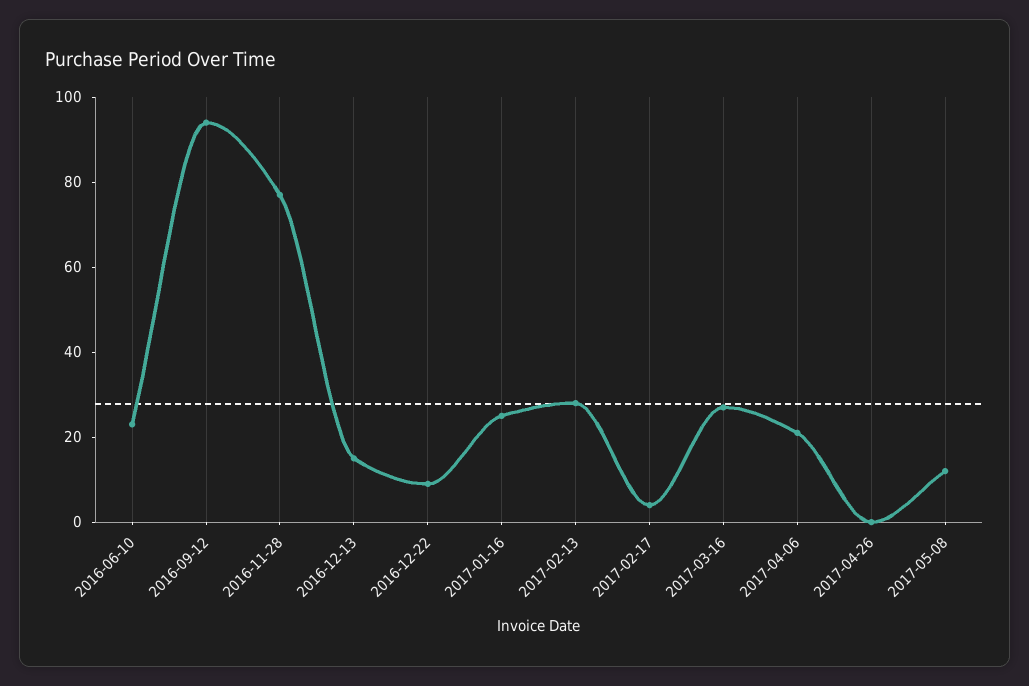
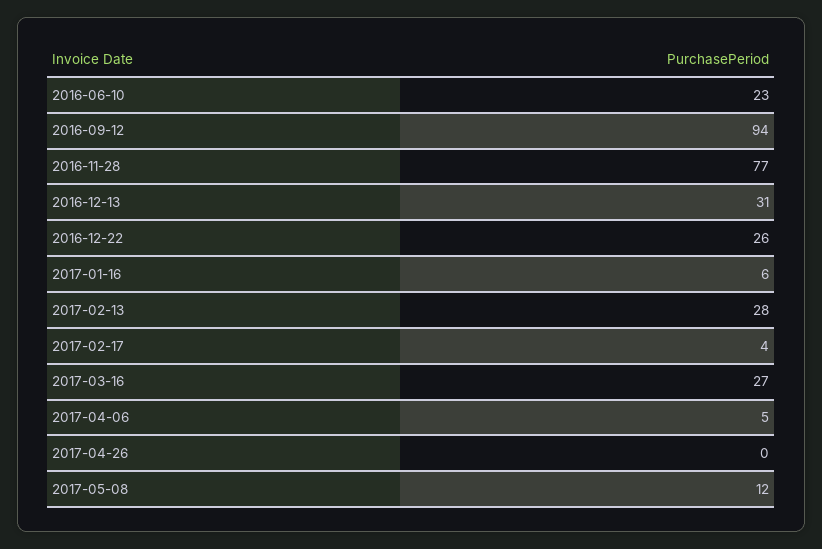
2016-12-13: 15 -> 31
2016-12-22: 10 -> 26
2017-01-16: 25 -> 6
2017-04-06: 20 -> 5

